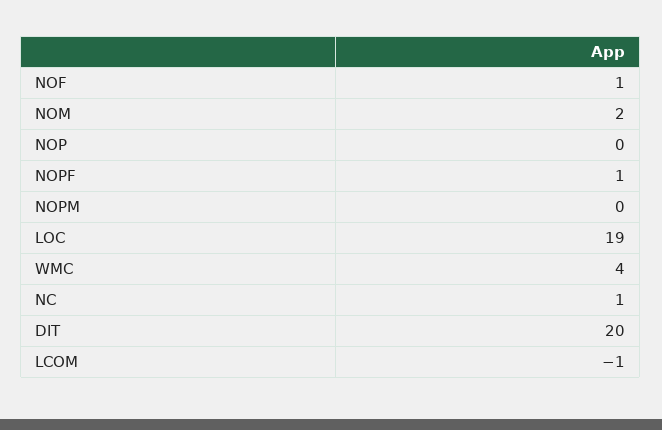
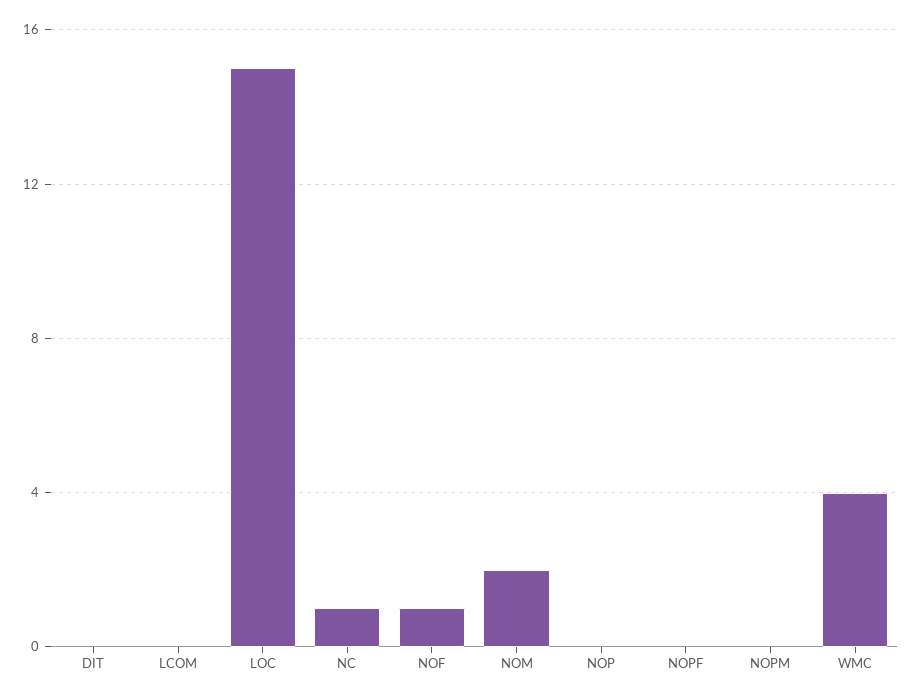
NOPF: 1 -> 0
LOC: 19 -> 15
DIT: 20 -> 0
LCOM: -1 -> 0

